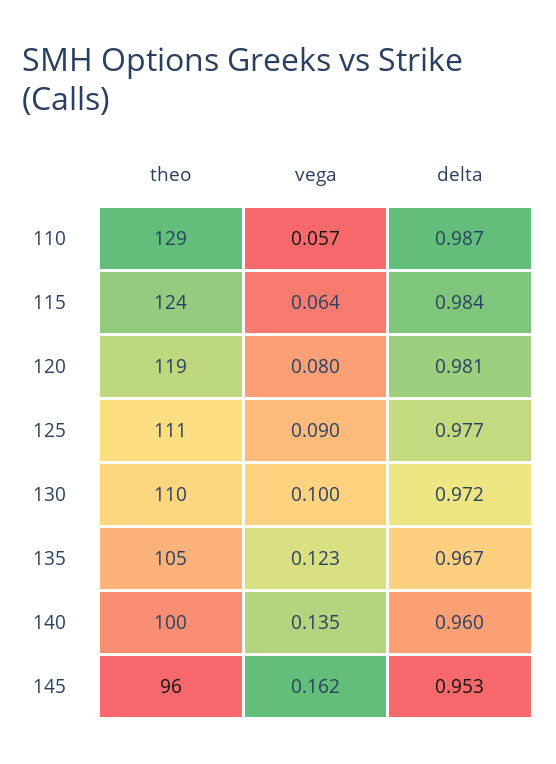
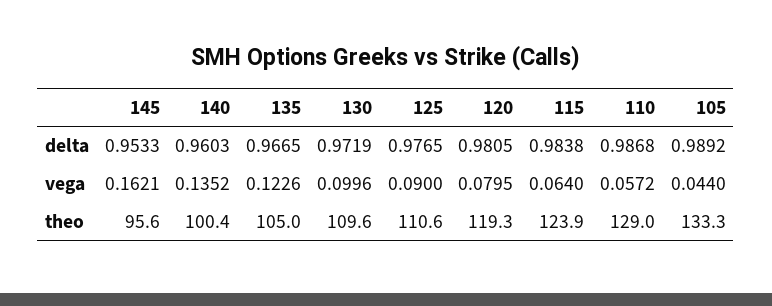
delta, 105: none -> 0.9892
vega, 105: none -> 0.044
theo, 105: none -> 133.3

